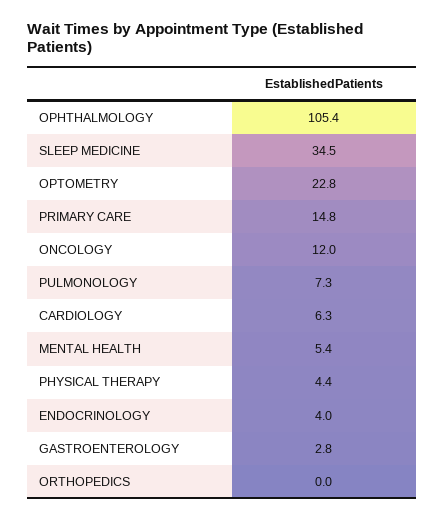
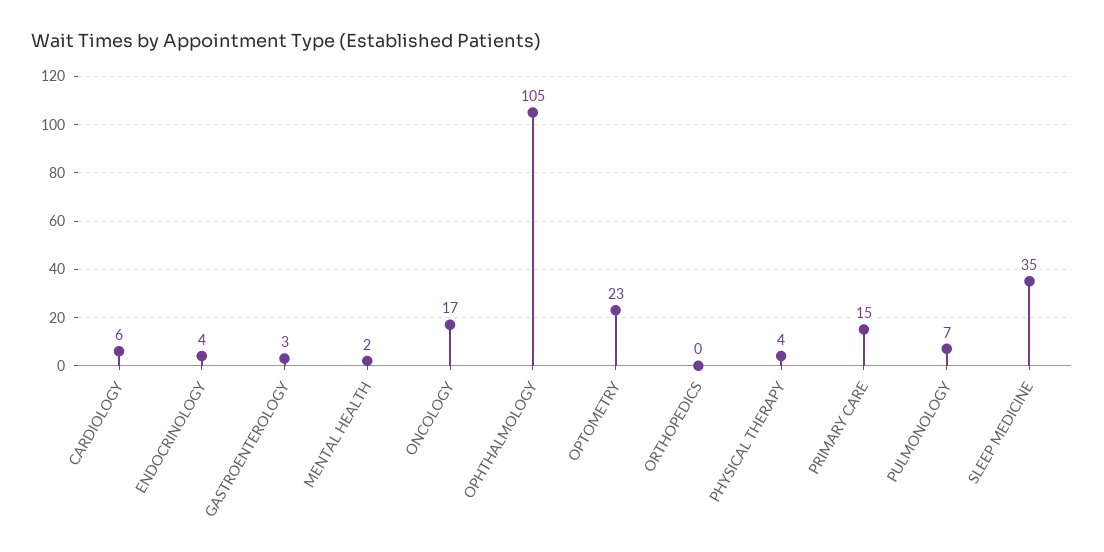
ONCOLOGY: 12 -> 17
MENTAL HEALTH: 5.4 -> 2

